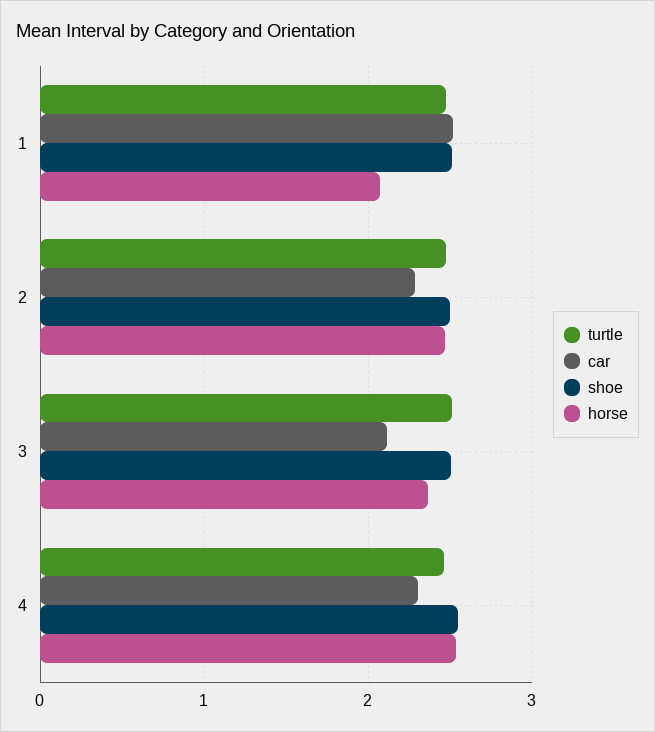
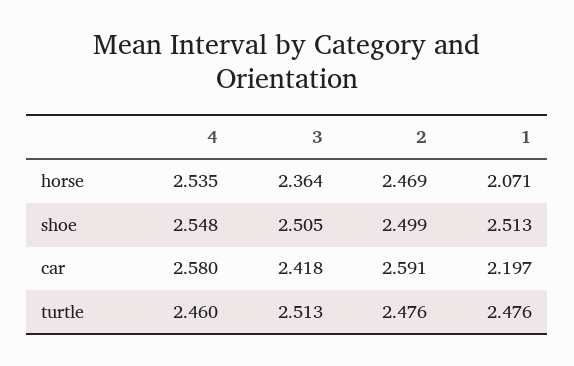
car, 1: 2.5 -> 2.197
car, 2: 2.3 -> 2.591
car, 3: 2.1 -> 2.418
car, 4: 2.3 -> 2.58

